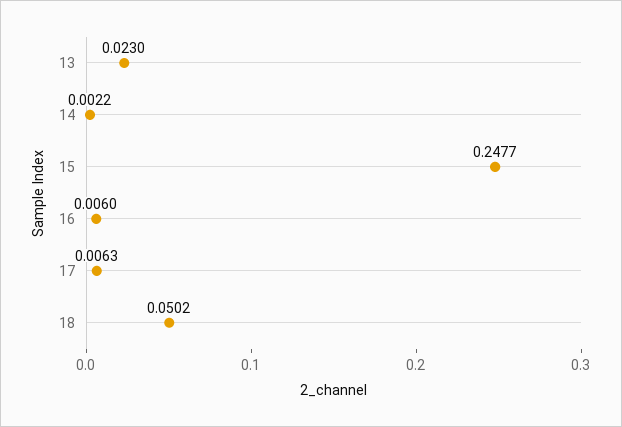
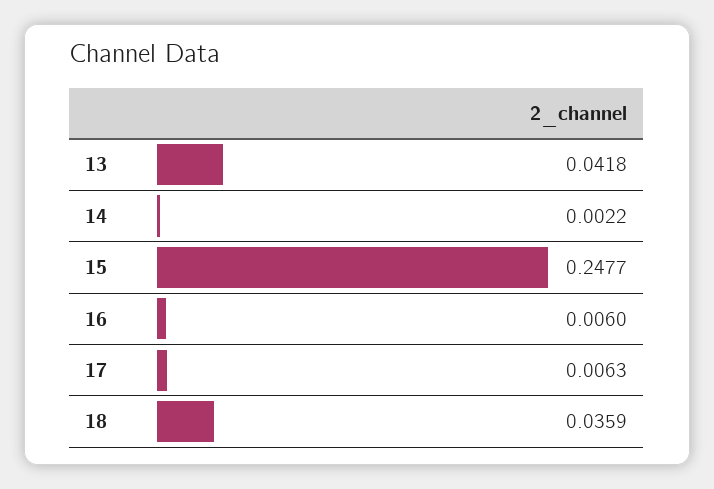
13: 0.023 -> 0.0418
18: 0.0502 -> 0.0359

